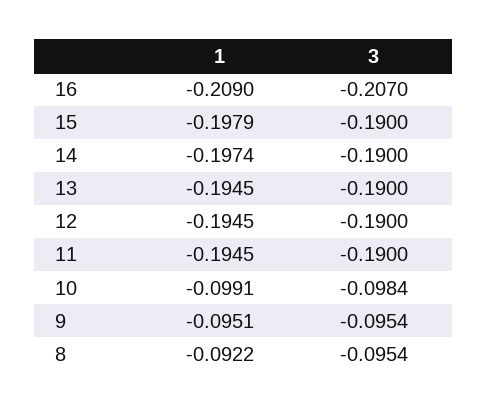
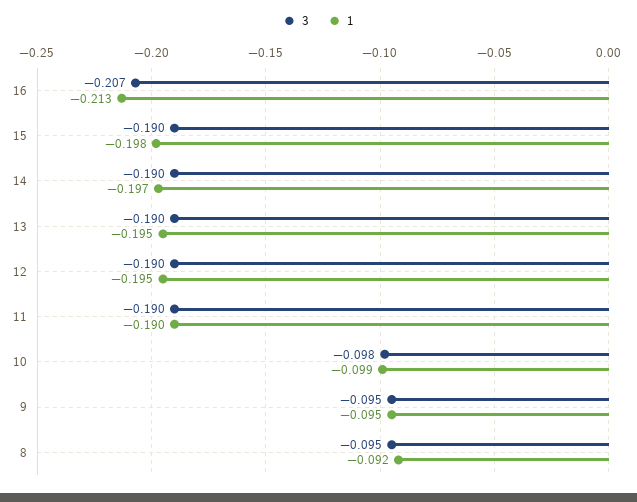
1, 16: -0.209 -> -0.213
1, 11: -0.1945 -> -0.19

